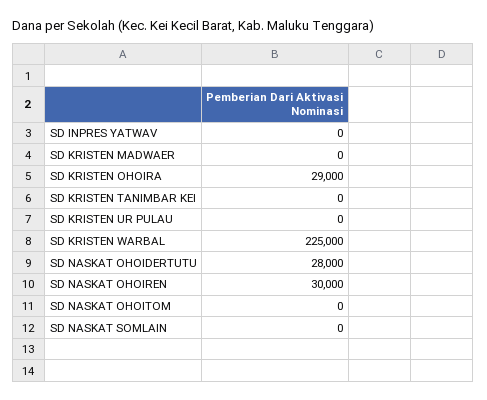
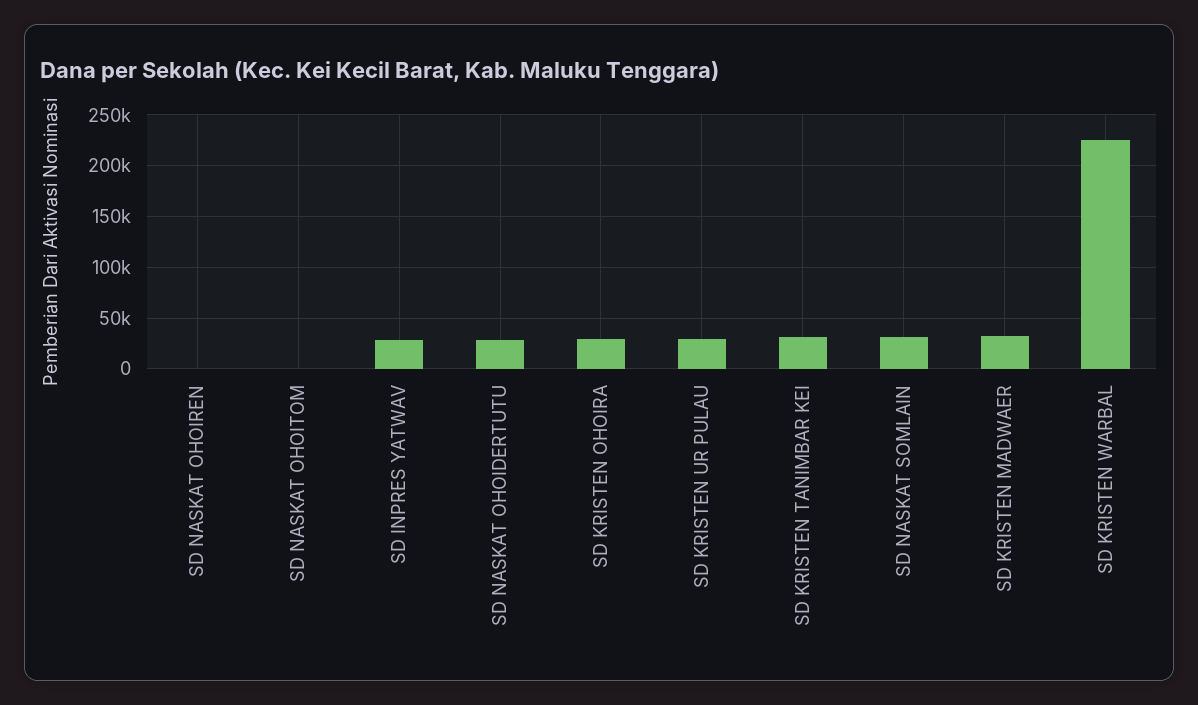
SD INPRES YATWAV: 0 -> 30000
SD KRISTEN MADWAER: 0 -> 30000
SD KRISTEN TANIMBAR KEI: 0 -> 30000
SD KRISTEN UR PULAU: 0 -> 30000
SD NASKAT OHOIREN: 30000 -> 0
SD NASKAT SOMLAIN: 0 -> 30000

